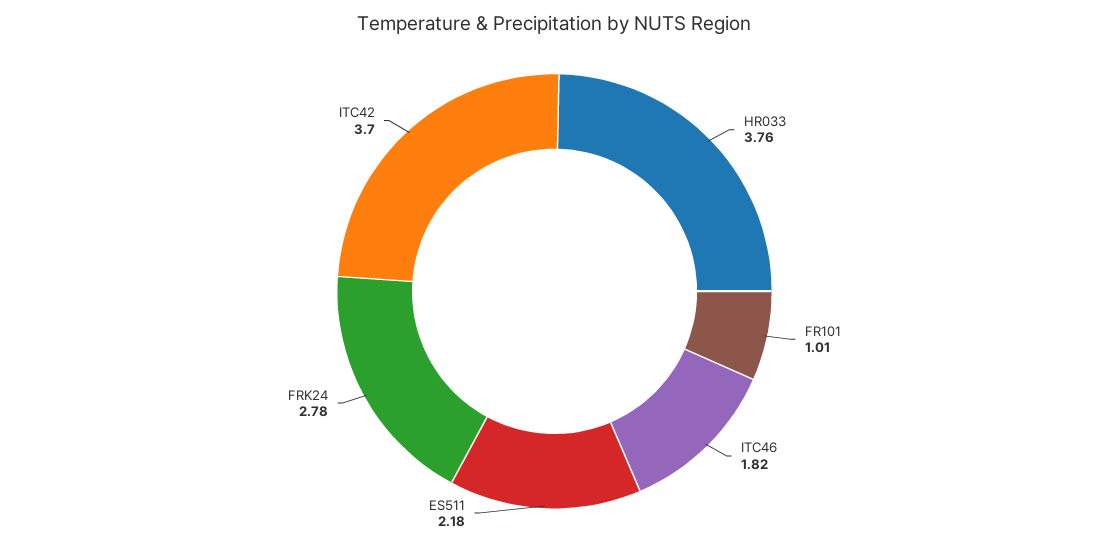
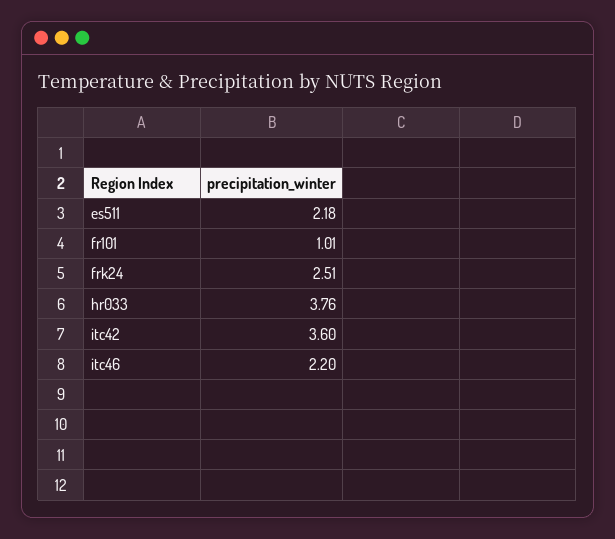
ITC46: 1.82 -> 2.2
FRK24: 2.78 -> 2.51
ITC42: 3.7 -> 3.6

